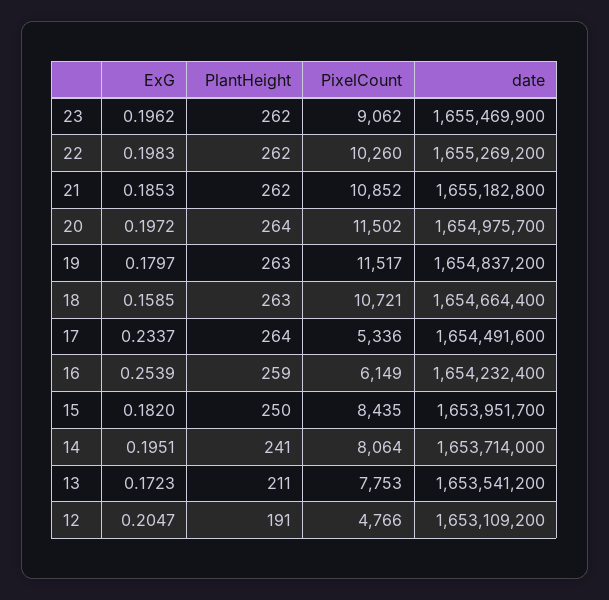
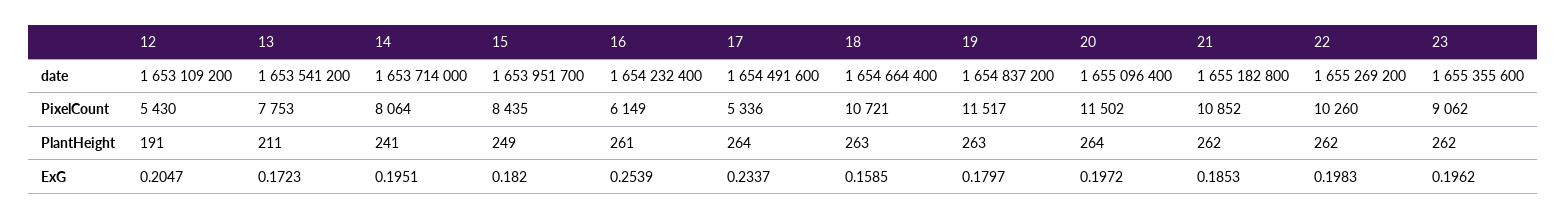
date, 23: 1655469900 -> 1655355600
date, 20: 1654975700 -> 1655096400
PlantHeight, 16: 259 -> 261
PlantHeight, 15: 250 -> 249
PixelCount, 12: 4766 -> 5430

